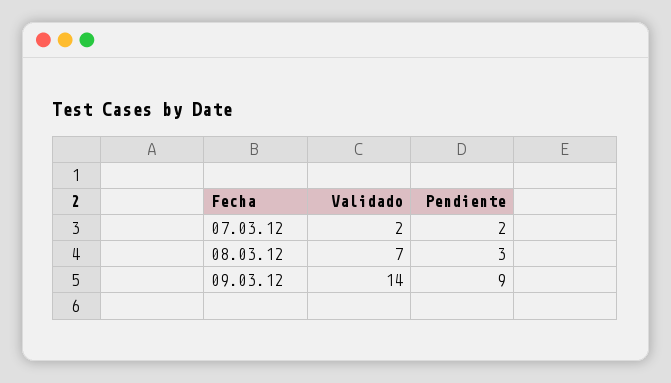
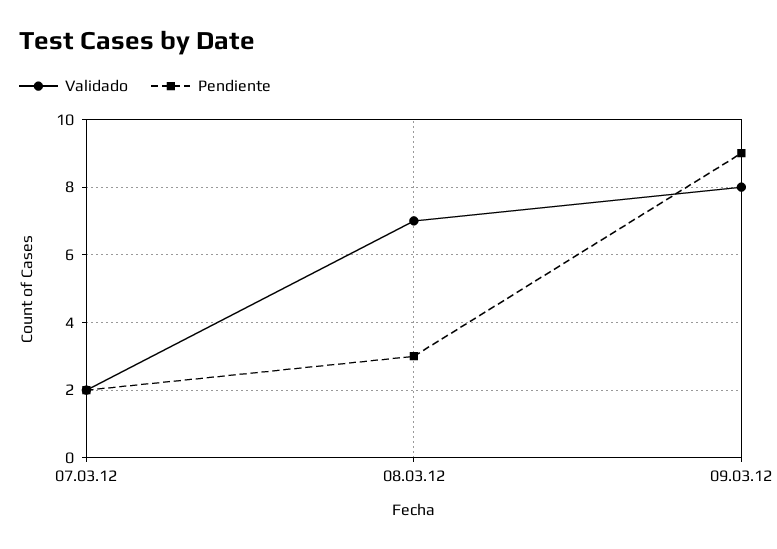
Validado, 09.03.12: 14 -> 8

